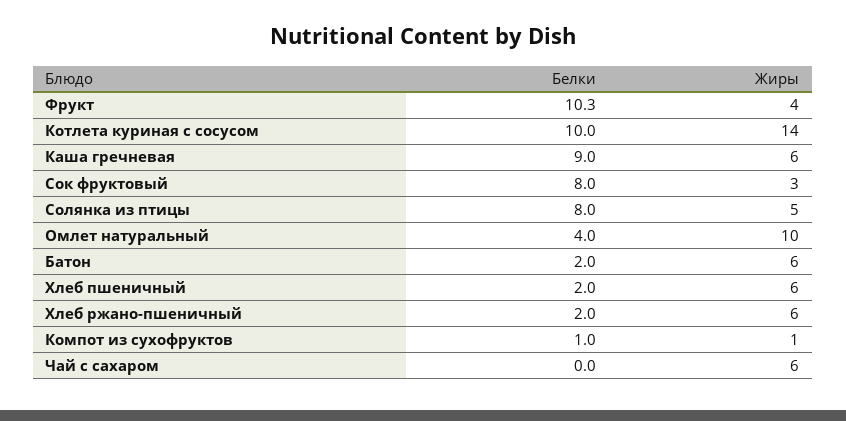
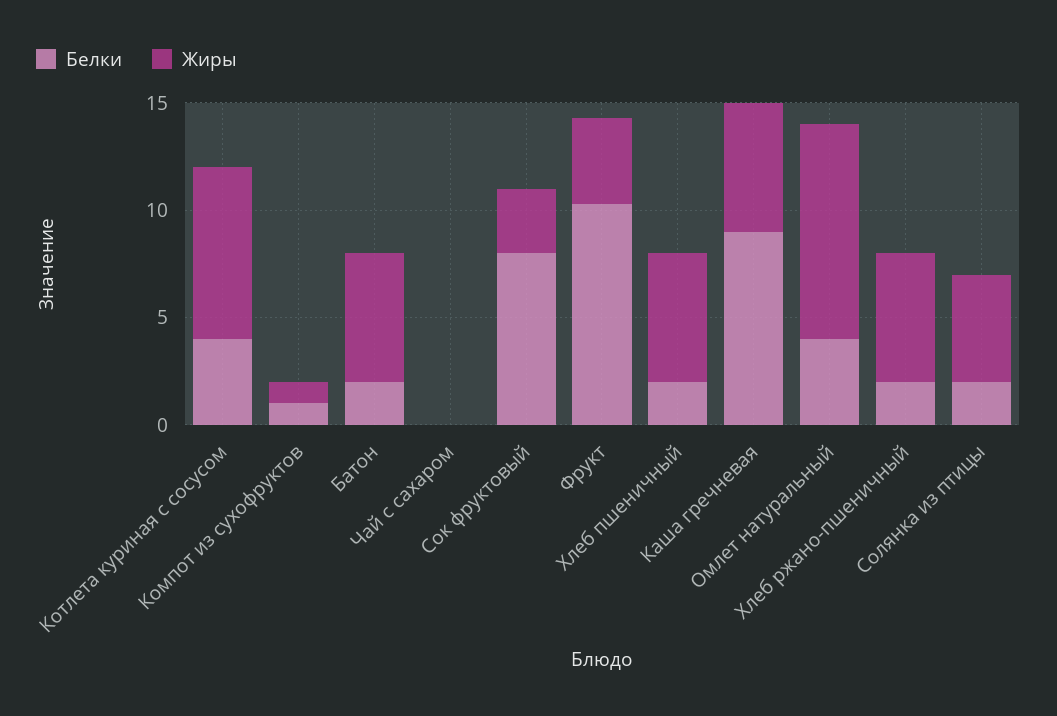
Белки, Котлета куриная с сосусом: 10 -> 4
Жиры, Котлета куриная с сосусом: 14 -> 8
Белки, Солянка из птицы: 8 -> 2
Жиры, Чай с сахаром: 6 -> 0

